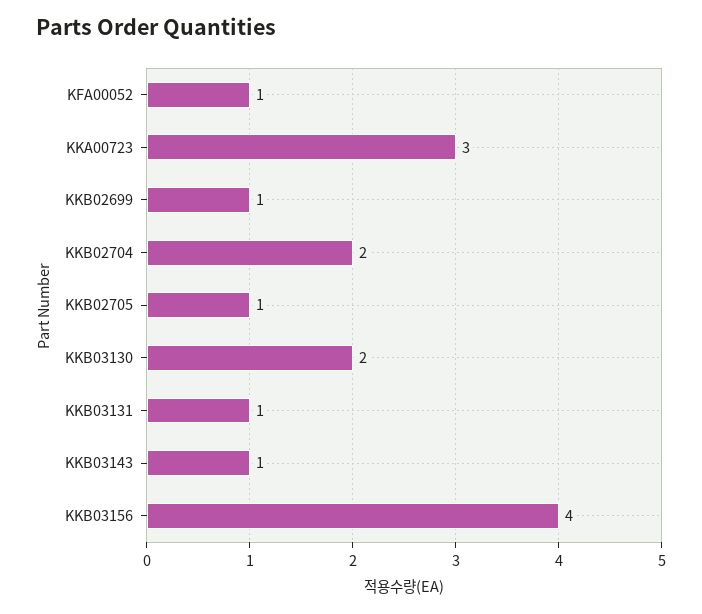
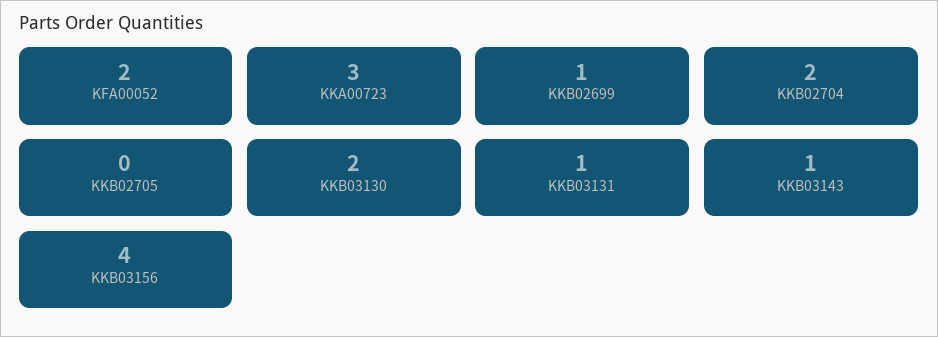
KFA00052: 1 -> 2
KKB02705: 1 -> 0

